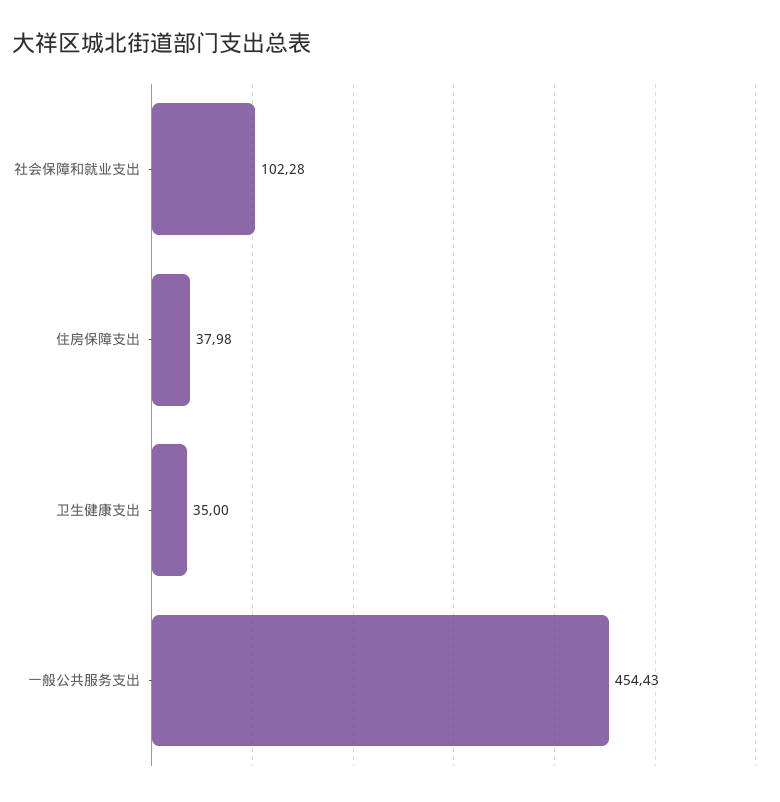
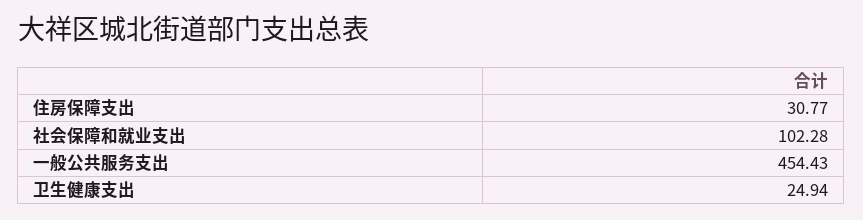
住房保障支出: 37.98 -> 30.77
卫生健康支出: 35 -> 24.94

